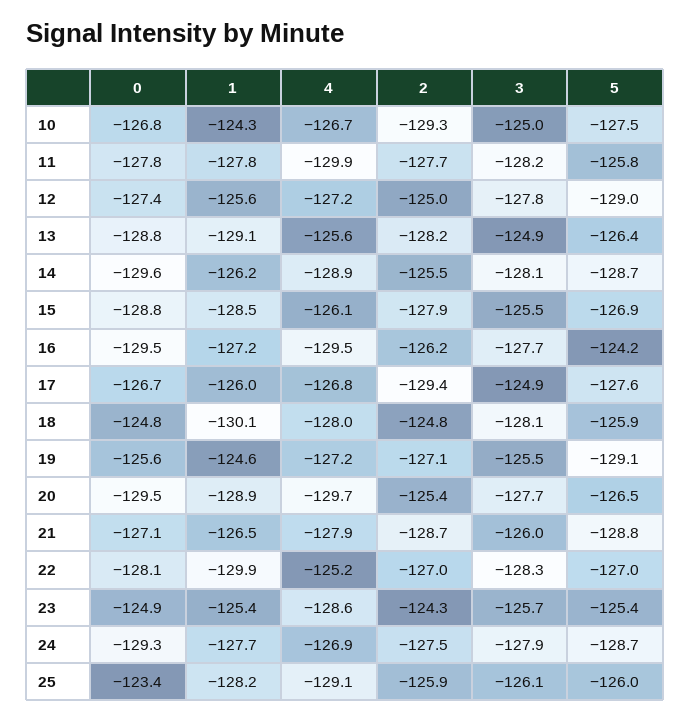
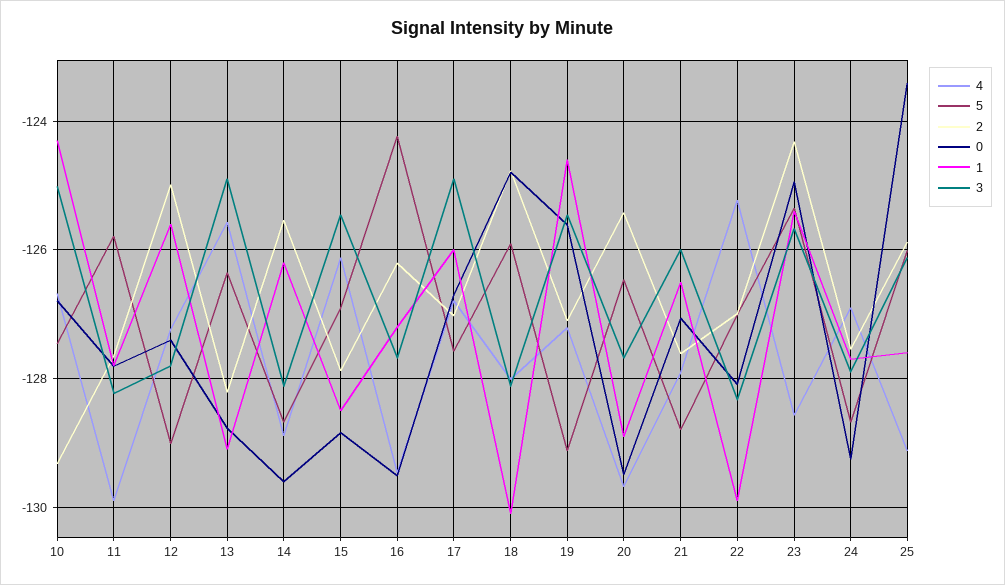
2, 17: -129.4 -> -127
2, 21: -128.7 -> -127.6
1, 25: -128.2 -> -127.6

